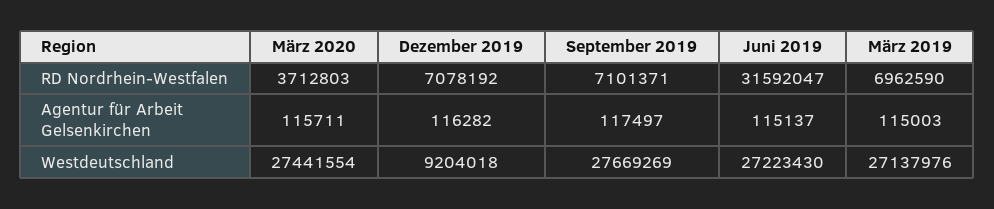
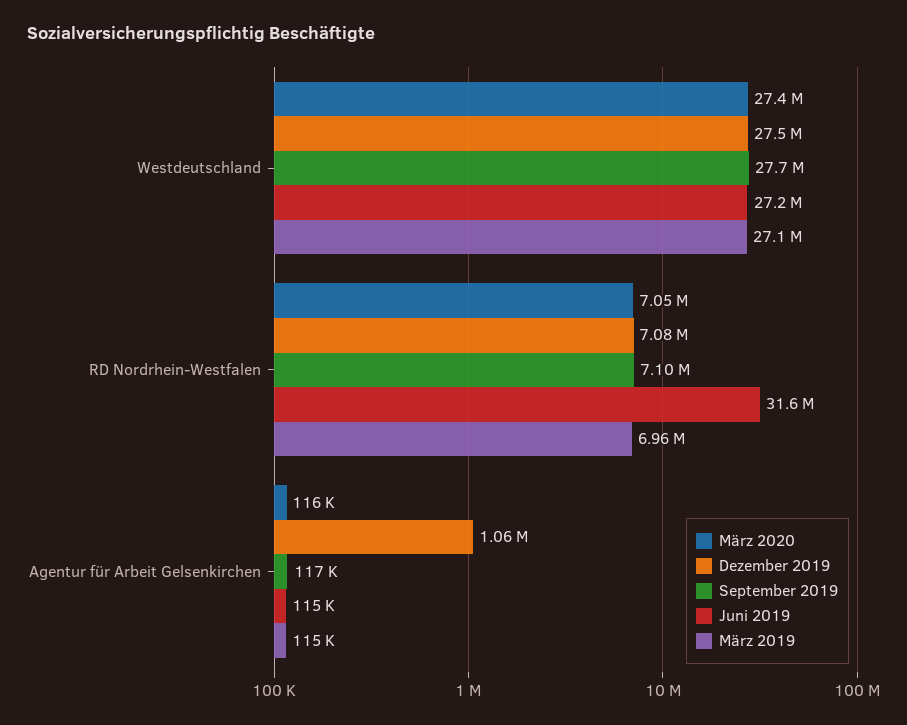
März 2020, RD Nordrhein-Westfalen: 3712803 -> 7050000
Dezember 2019, Agentur für Arbeit Gelsenkirchen: 116282 -> 1060000
Dezember 2019, Westdeutschland: 9204018 -> 27500000

